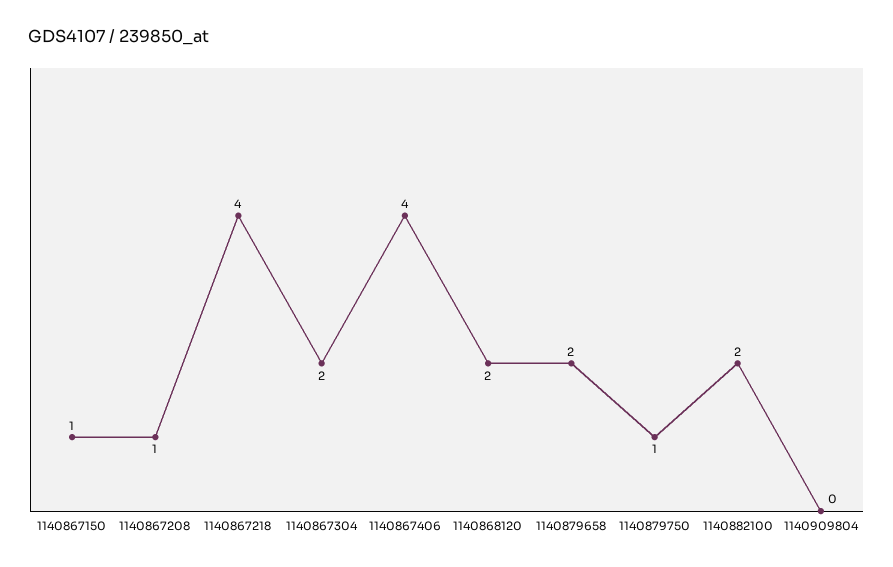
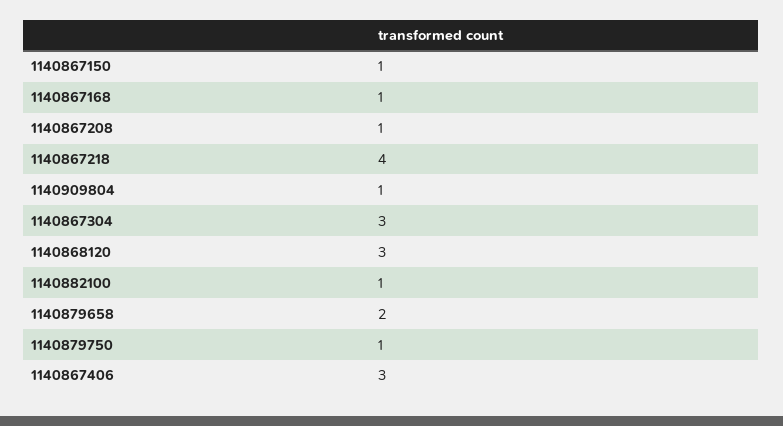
1140867304: 2 -> 3
1140867406: 4 -> 3
1140868120: 2 -> 3
1140882100: 2 -> 1
1140909804: 0 -> 1
1140867168: none -> 1

